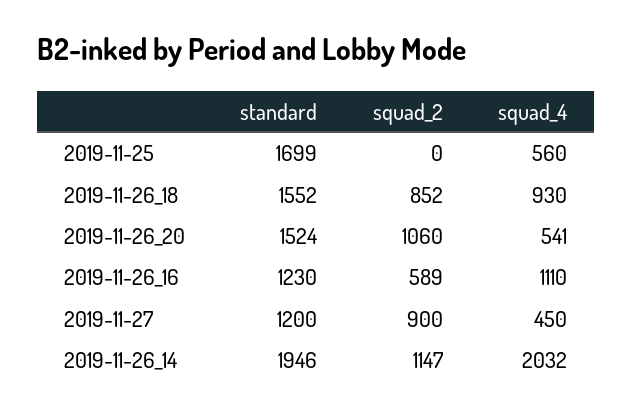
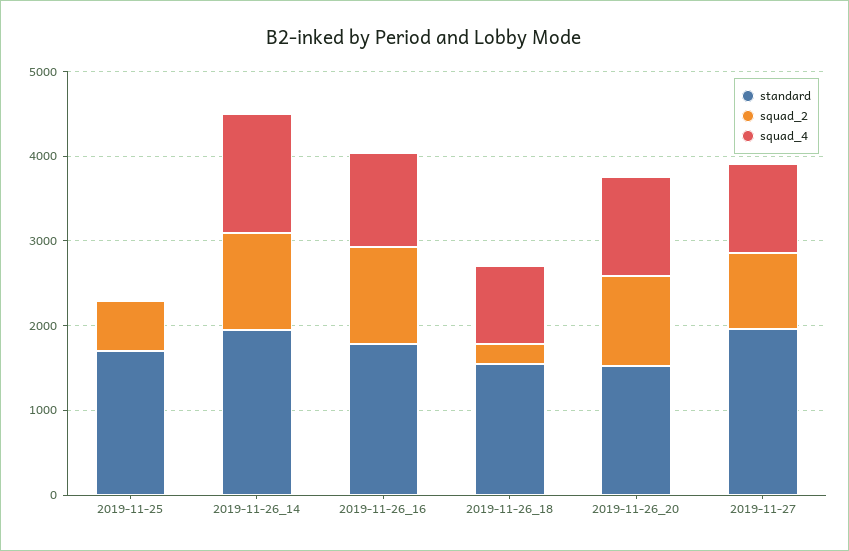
squad_2, 2019-11-25: 0 -> 600
squad_4, 2019-11-25: 560 -> 0
squad_2, 2019-11-26_18: 852 -> 200
squad_4, 2019-11-26_20: 541 -> 1200
standard, 2019-11-26_16: 1230 -> 1800
squad_2, 2019-11-26_16: 589 -> 1200
standard, 2019-11-27: 1200 -> 2000
squad_4, 2019-11-27: 450 -> 1000
squad_4, 2019-11-26_14: 2032 -> 1400

